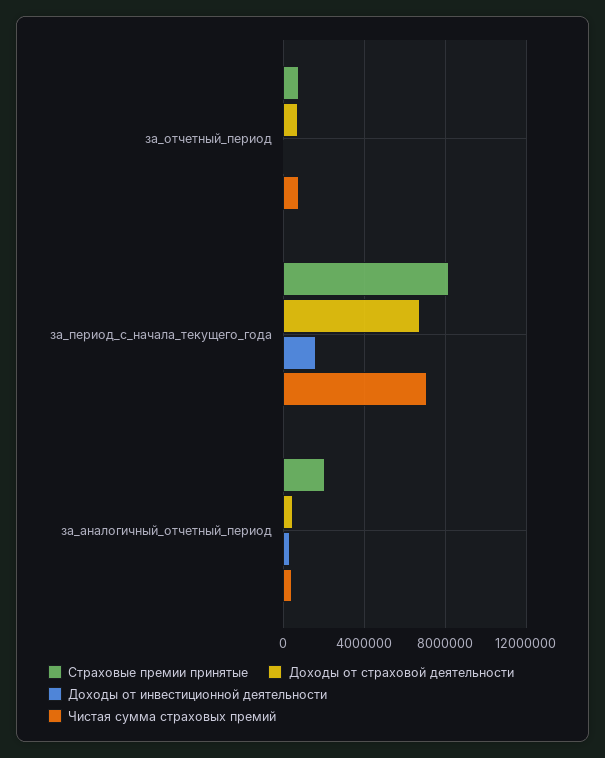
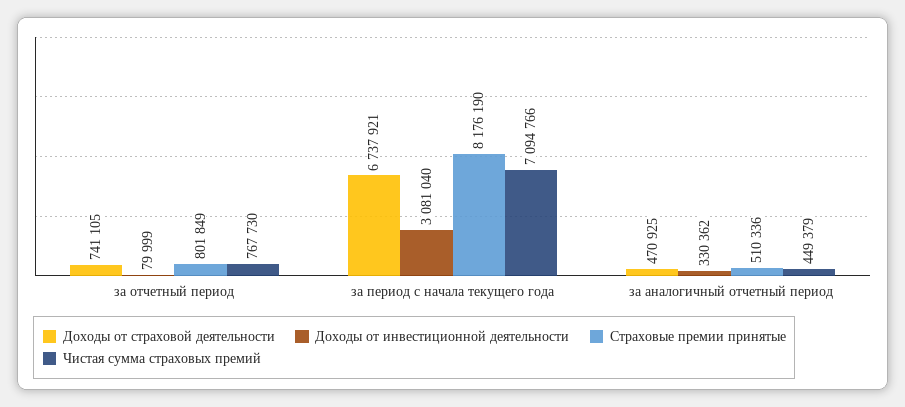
Доходы от инвестиционной деятельности, за_период_с_начала_текущего_года: 1500000 -> 3081040
Страховые премии принятые, за_аналогичный_отчетный_период: 2000000 -> 510336

